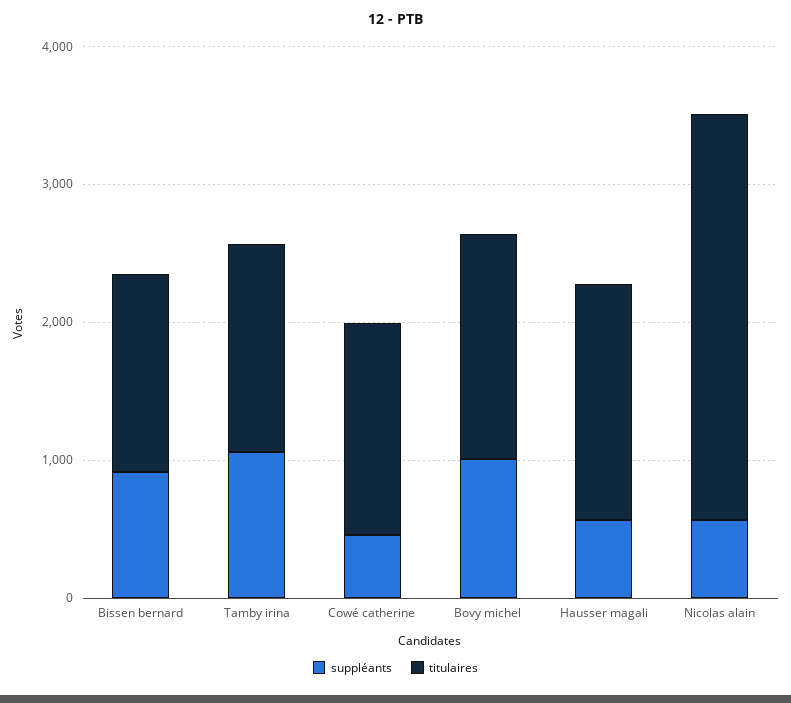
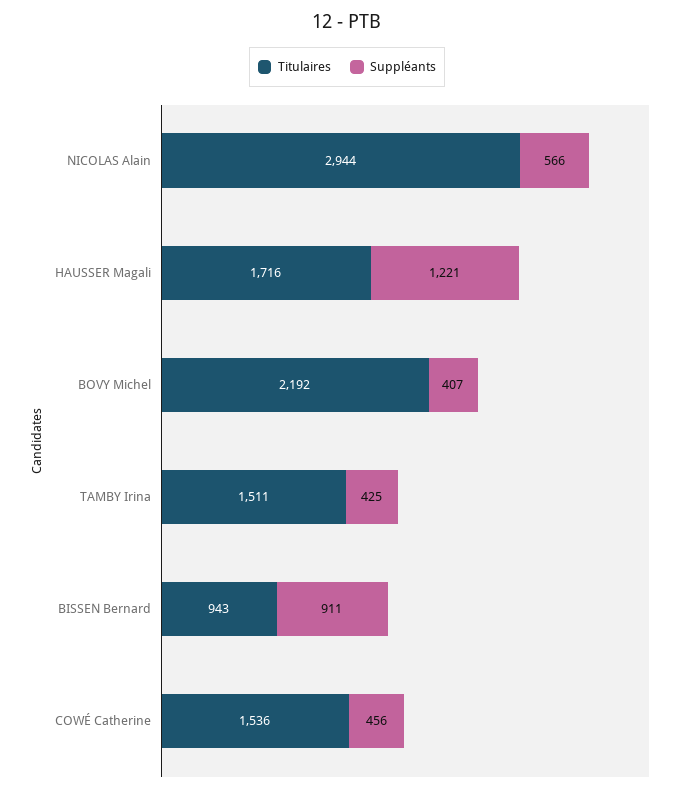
titulaires, Bissen bernard: 1400 -> 943
suppléants, Tamby irina: 1000 -> 425
suppléants, Bovy michel: 1000 -> 407
titulaires, Bovy michel: 1600 -> 2192
suppléants, Hausser magali: 600 -> 1221

